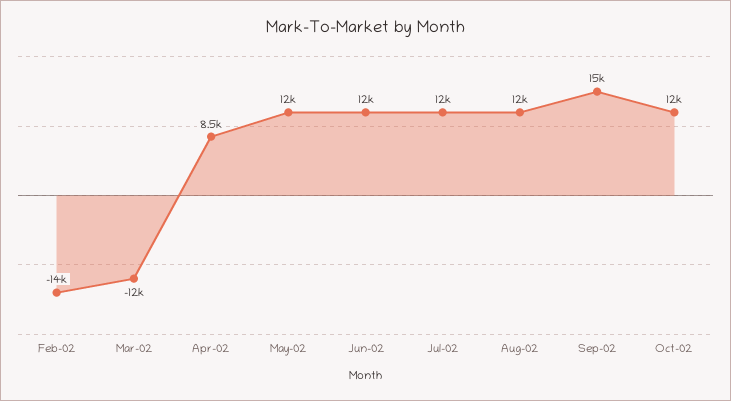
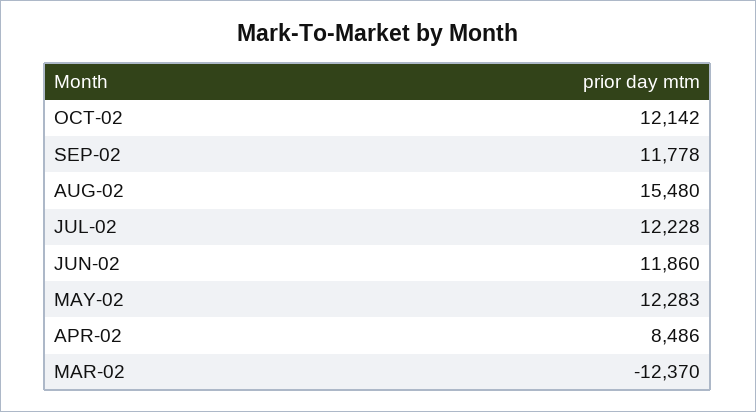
Feb-02: -14000 -> none
Aug-02: 12000 -> 15480
Sep-02: 15000 -> 11778

